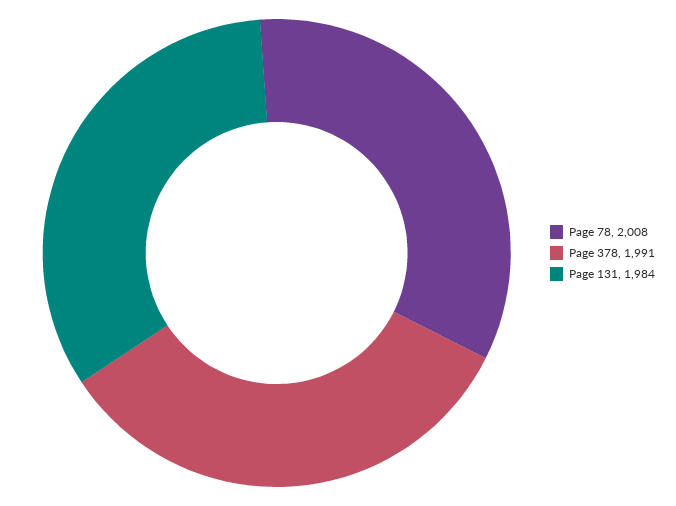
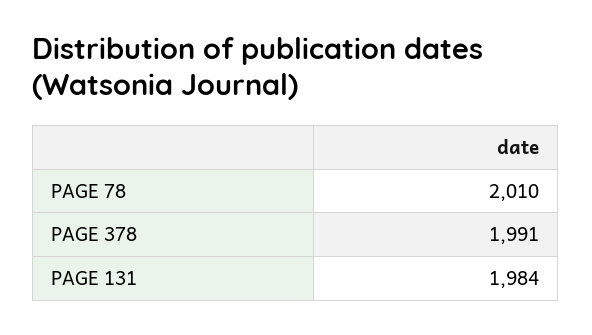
Page 78: 2008 -> 2010

